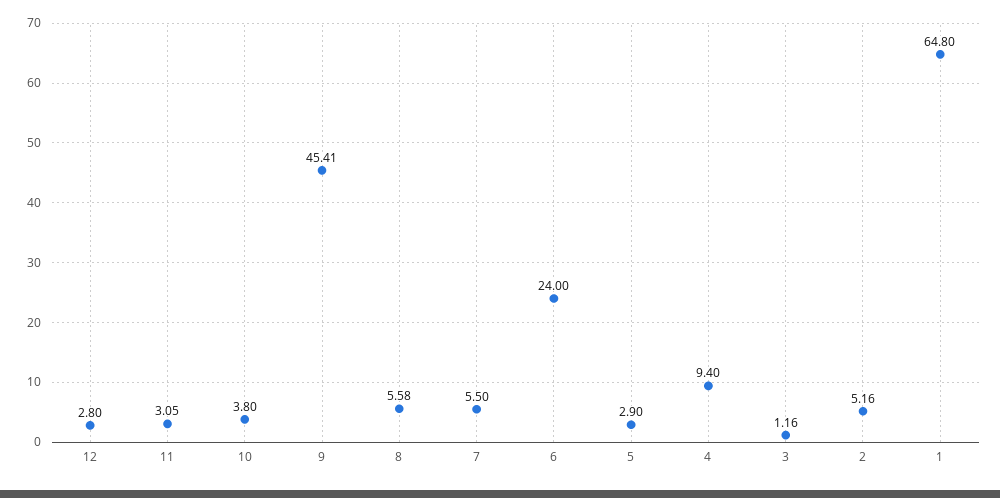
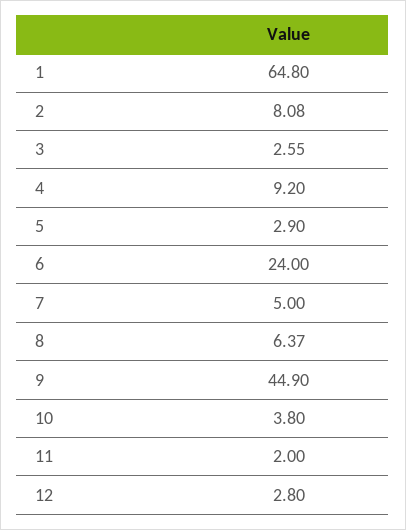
11: 3.05 -> 2
9: 45.41 -> 44.9
8: 5.58 -> 6.37
7: 5.5 -> 5
4: 9.4 -> 9.2
3: 1.16 -> 2.55
2: 5.16 -> 8.08

